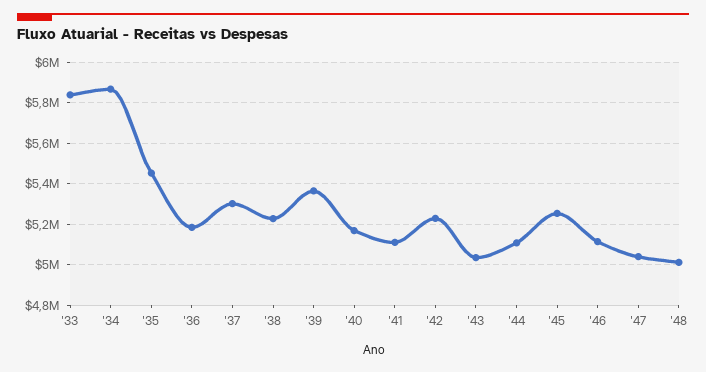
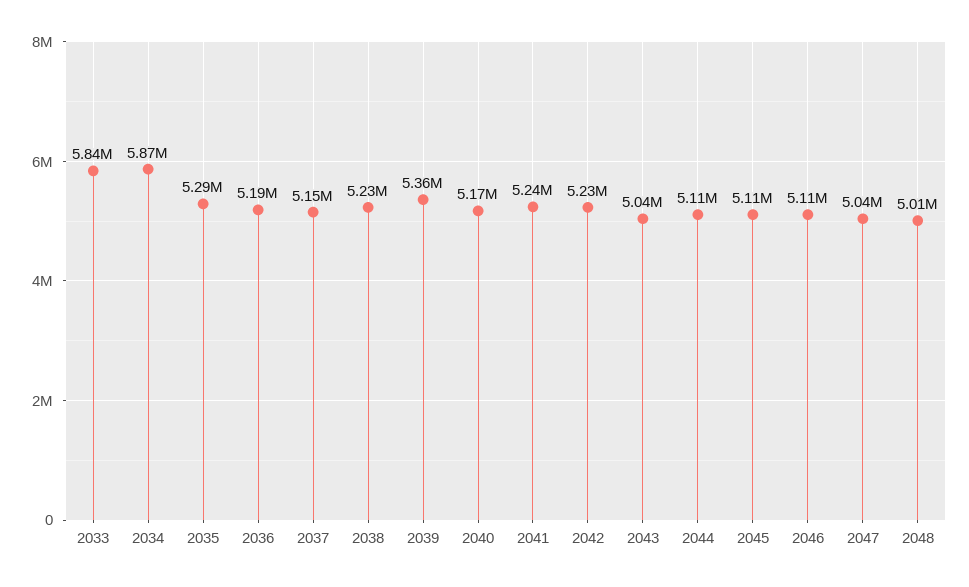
'35: 5450000 -> 5290000
'37: 5300000 -> 5150000
'41: 5100000 -> 5240000
'45: 5250000 -> 5110000

